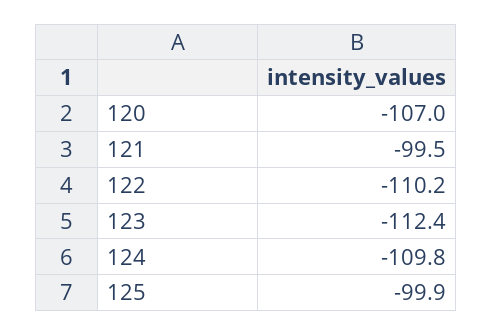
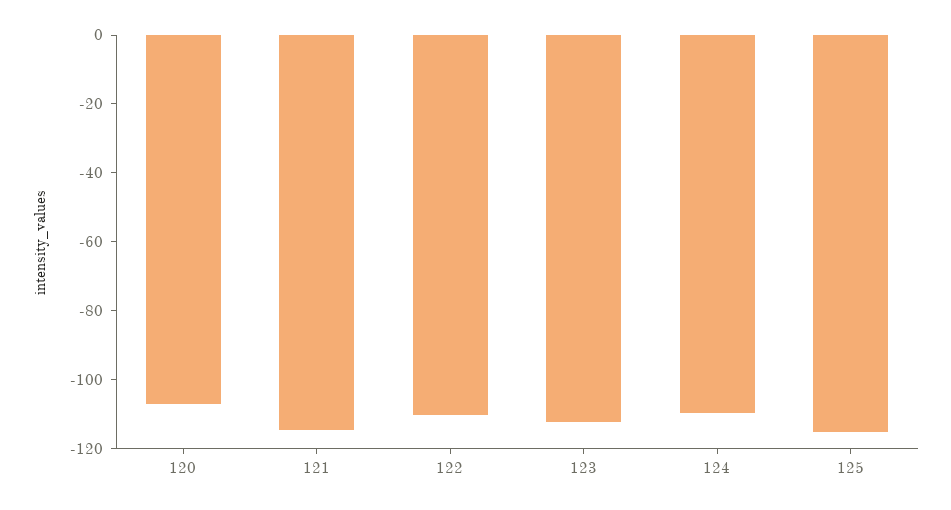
121: -99.5 -> -115
125: -99.9 -> -115

